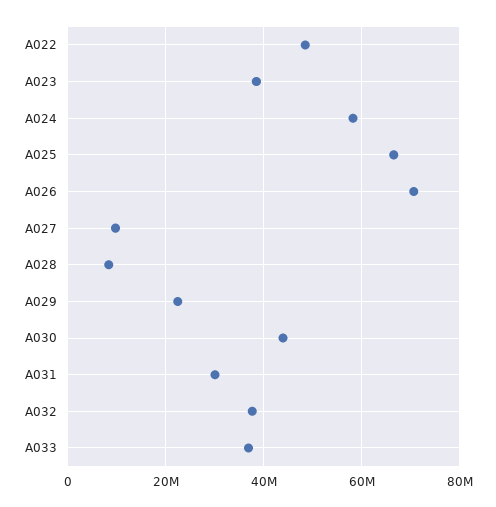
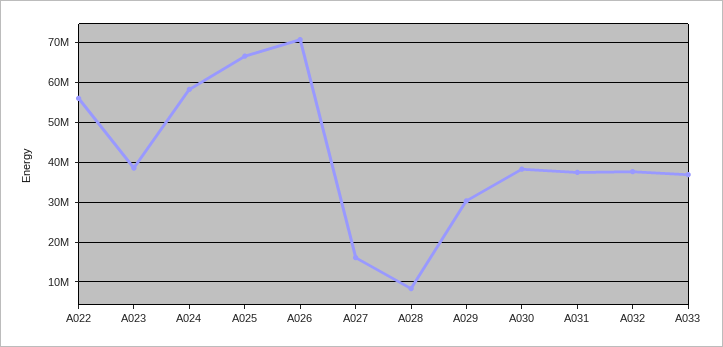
A022: 48000000 -> 56000000
A027: 10000000 -> 16000000
A029: 22000000 -> 30000000
A030: 44000000 -> 38000000
A031: 30000000 -> 38000000

